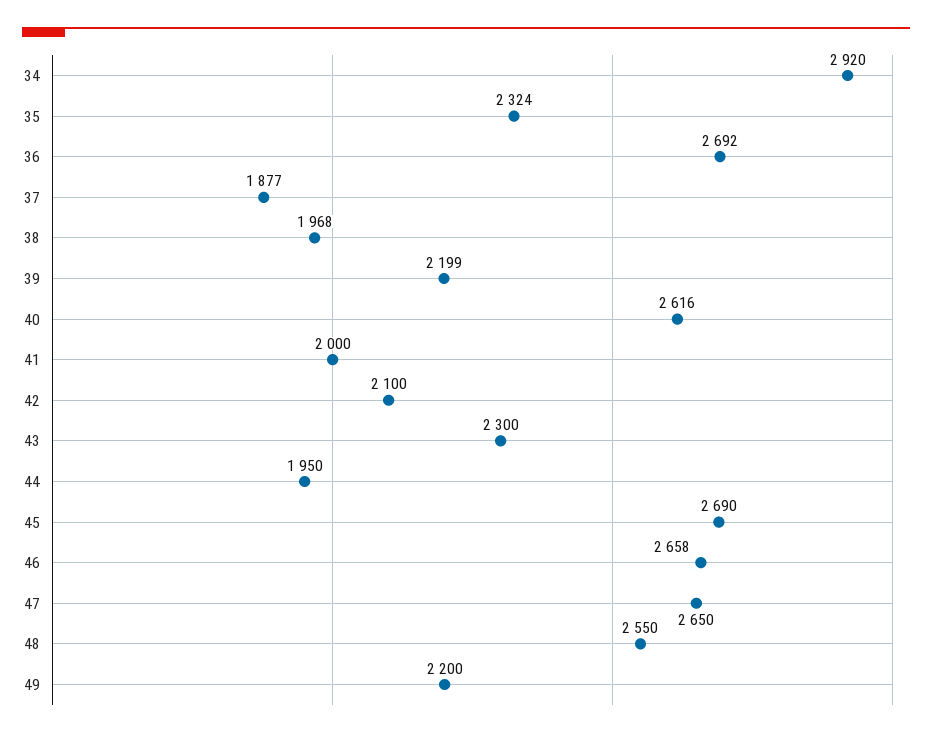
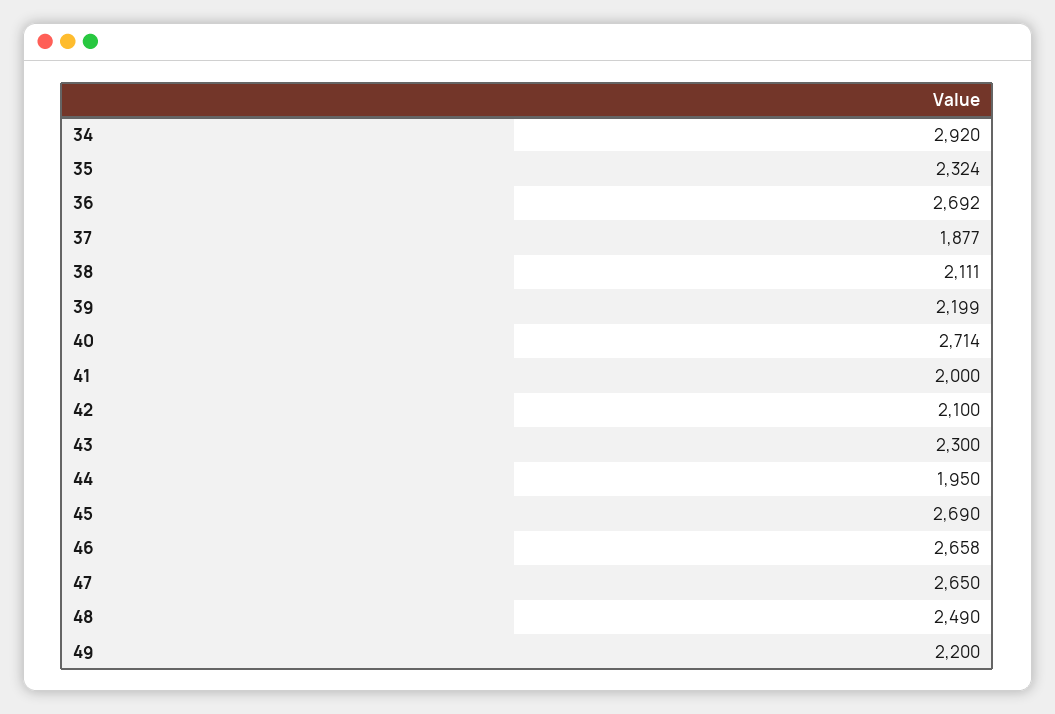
38: 1968 -> 2111
40: 2616 -> 2714
48: 2550 -> 2490

